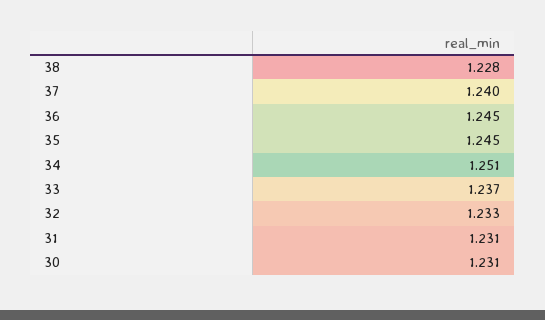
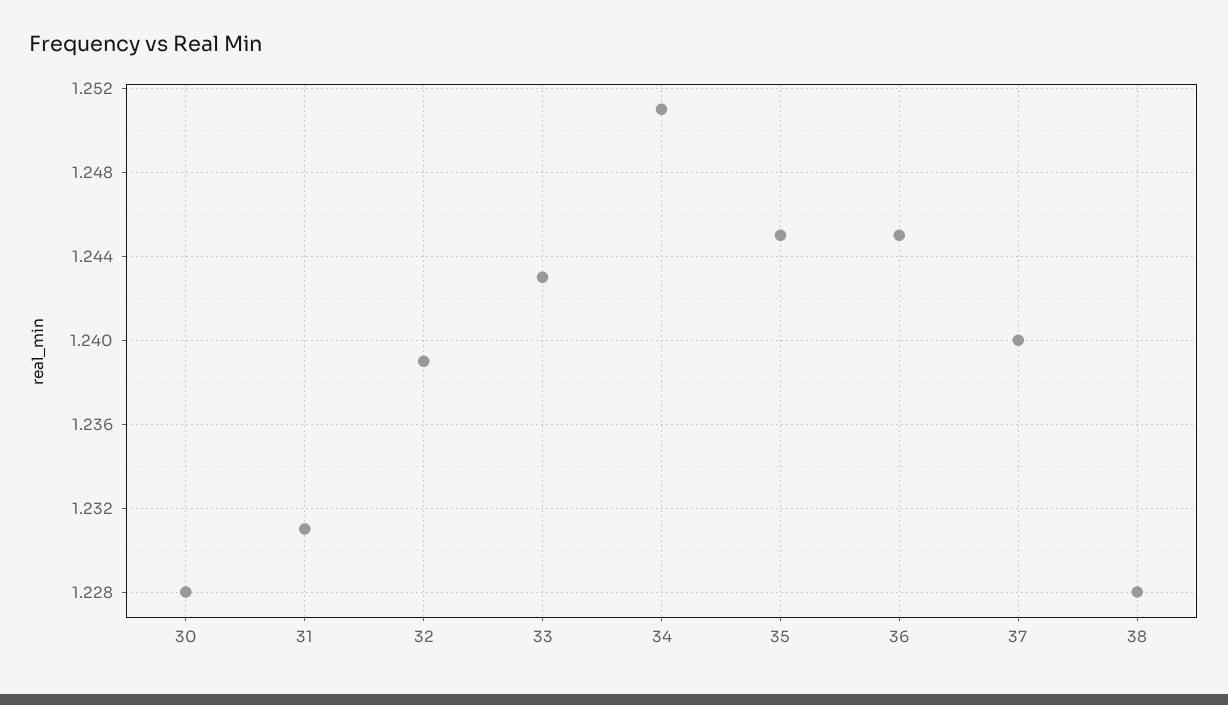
33: 1.237 -> 1.243
32: 1.233 -> 1.239
30: 1.231 -> 1.228

